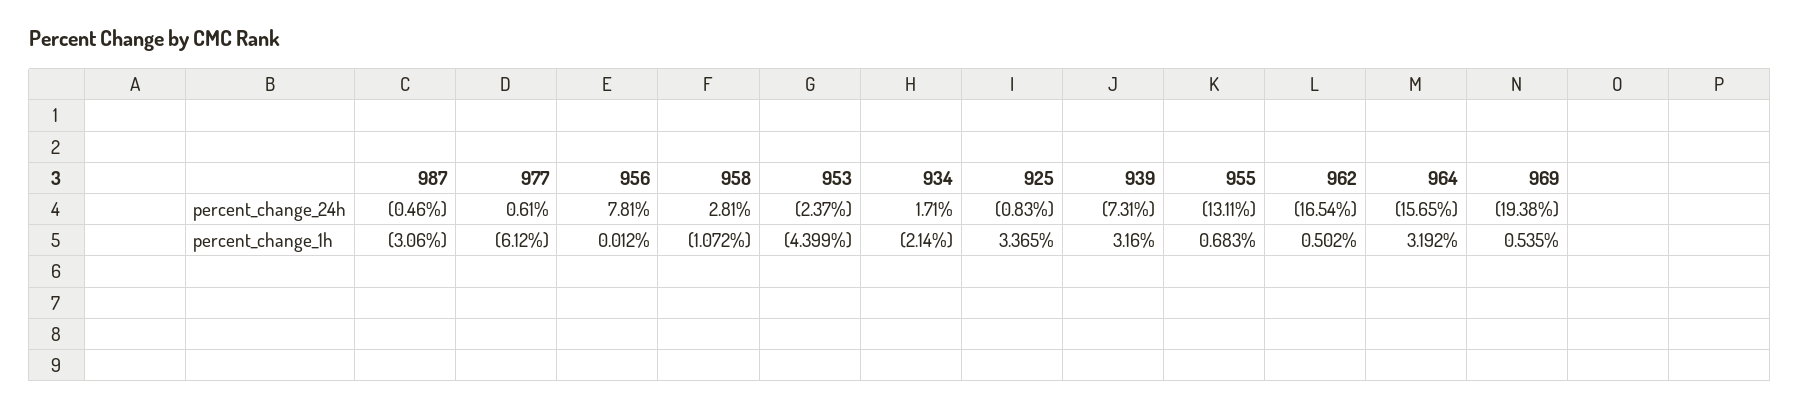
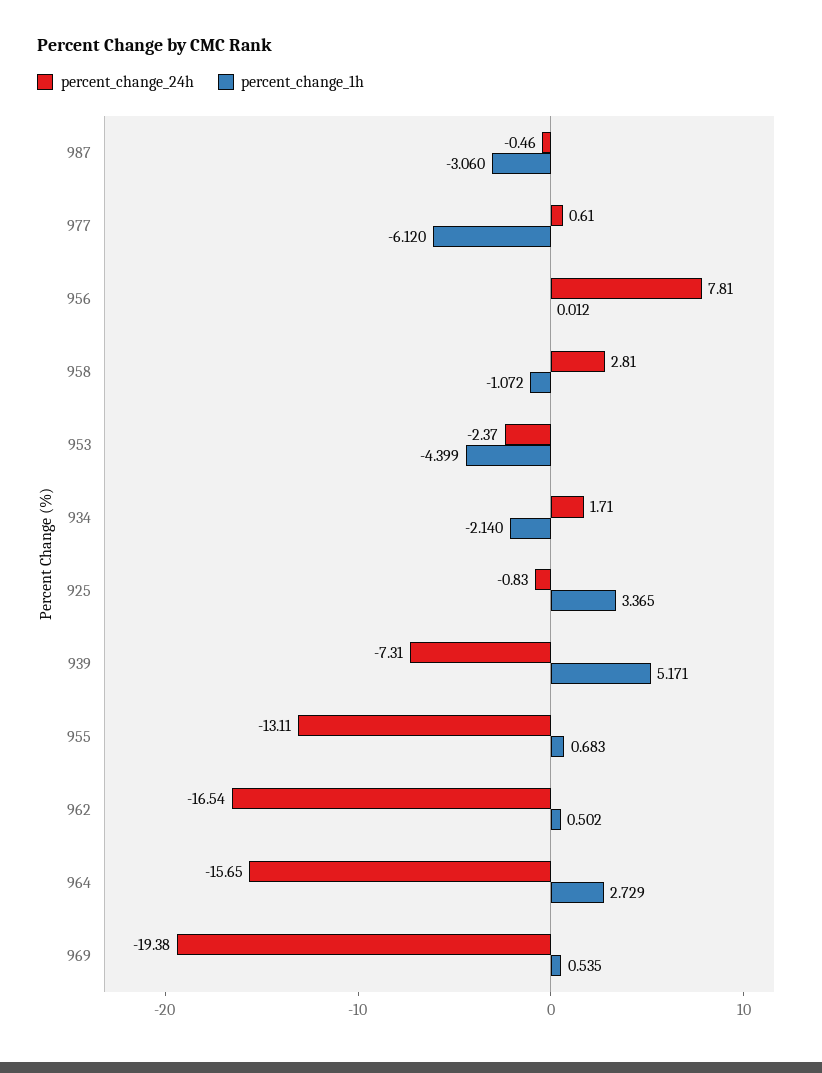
percent_change_1h, 939: 3.16 -> 5.171
percent_change_1h, 964: 3.192 -> 2.729

